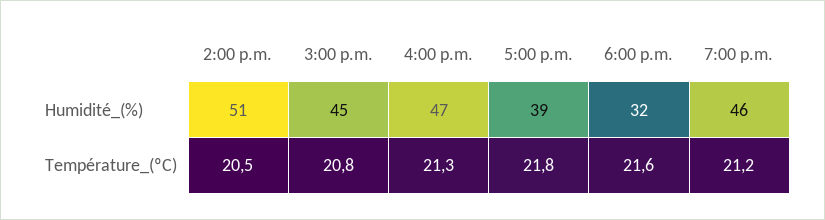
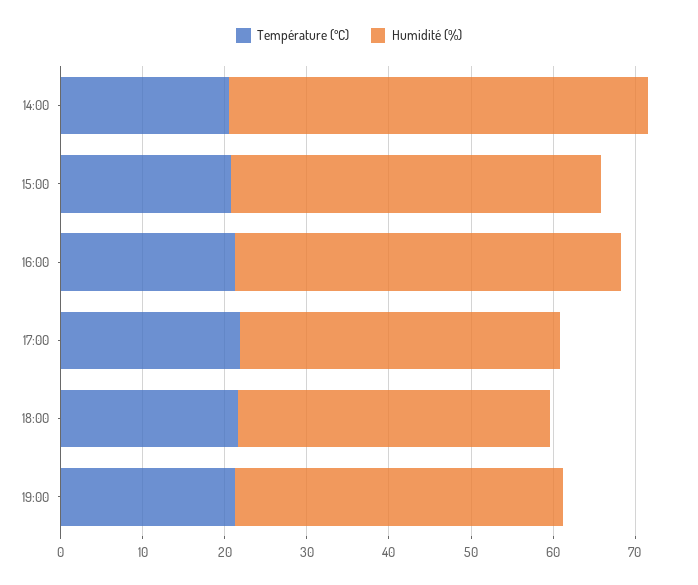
Humidité_(%), 6:00 p.m.: 32 -> 38
Humidité_(%), 7:00 p.m.: 46 -> 40

